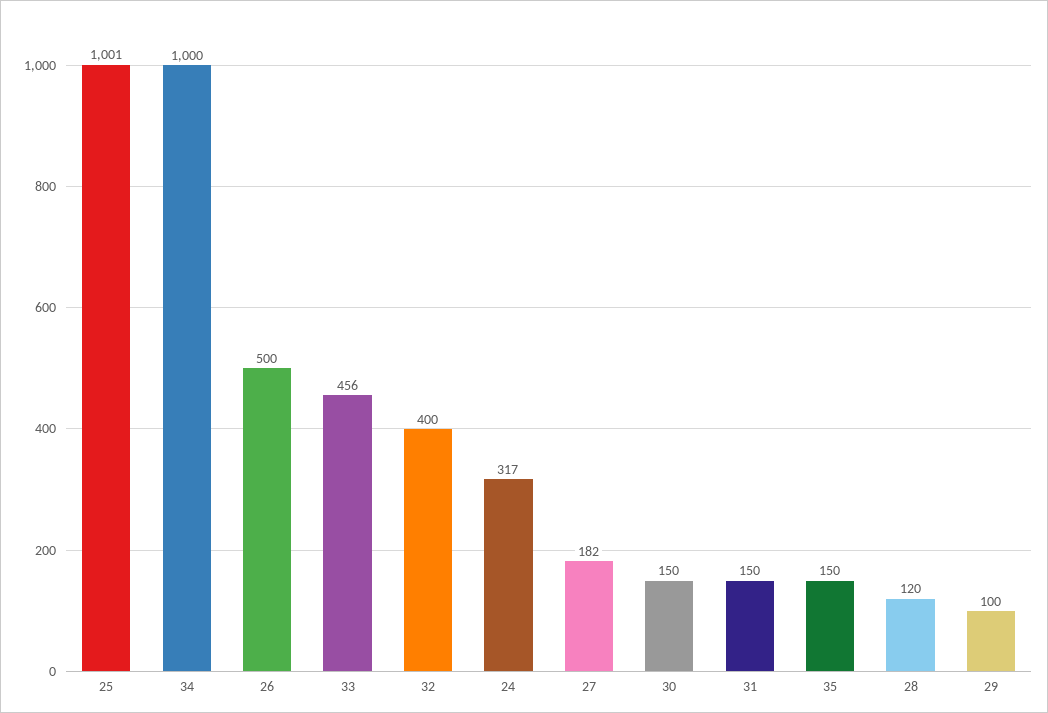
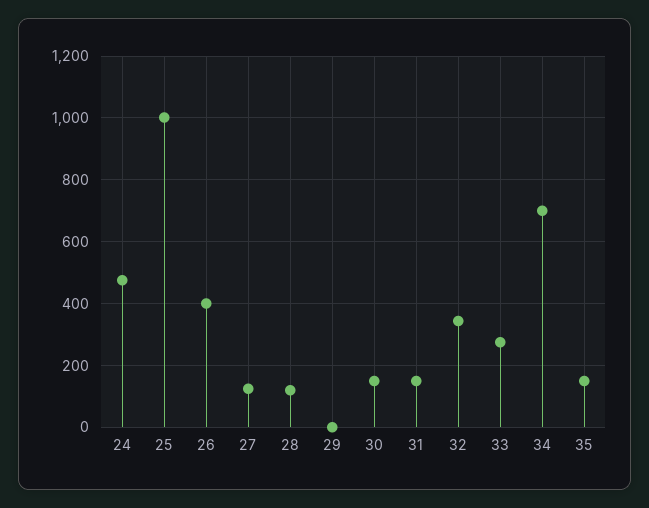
34: 1000 -> 700
26: 500 -> 400
33: 456 -> 280
32: 400 -> 340
24: 317 -> 480
27: 182 -> 120
29: 100 -> 0

